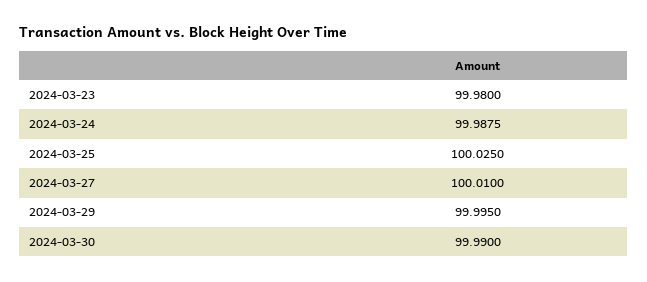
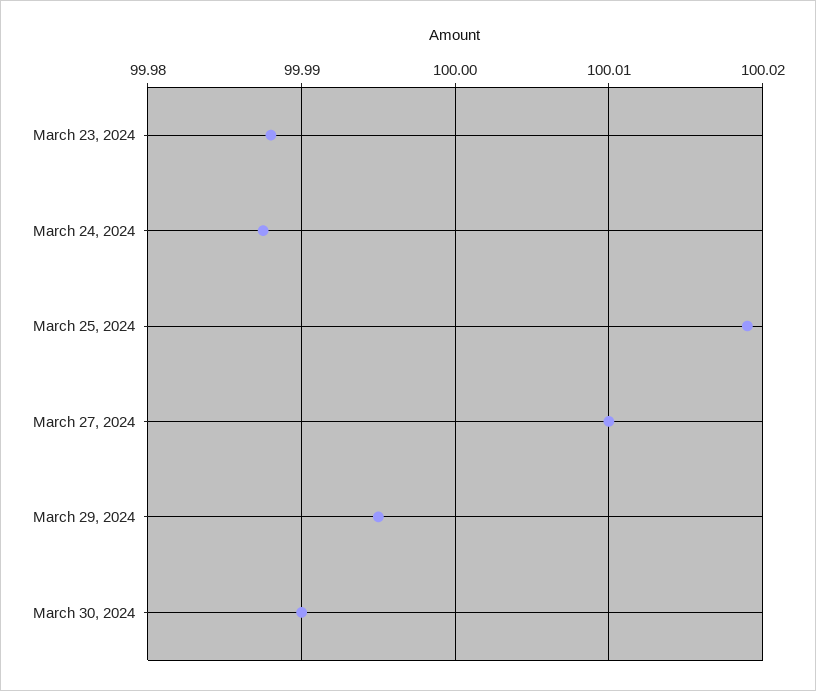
2024-03-23: 99.98 -> 99.988
2024-03-25: 100.025 -> 100.019

